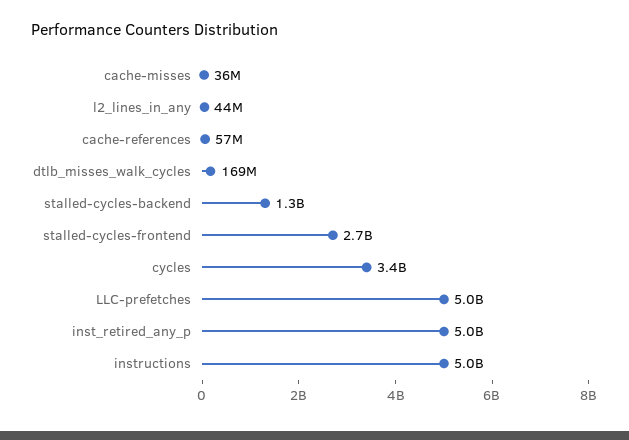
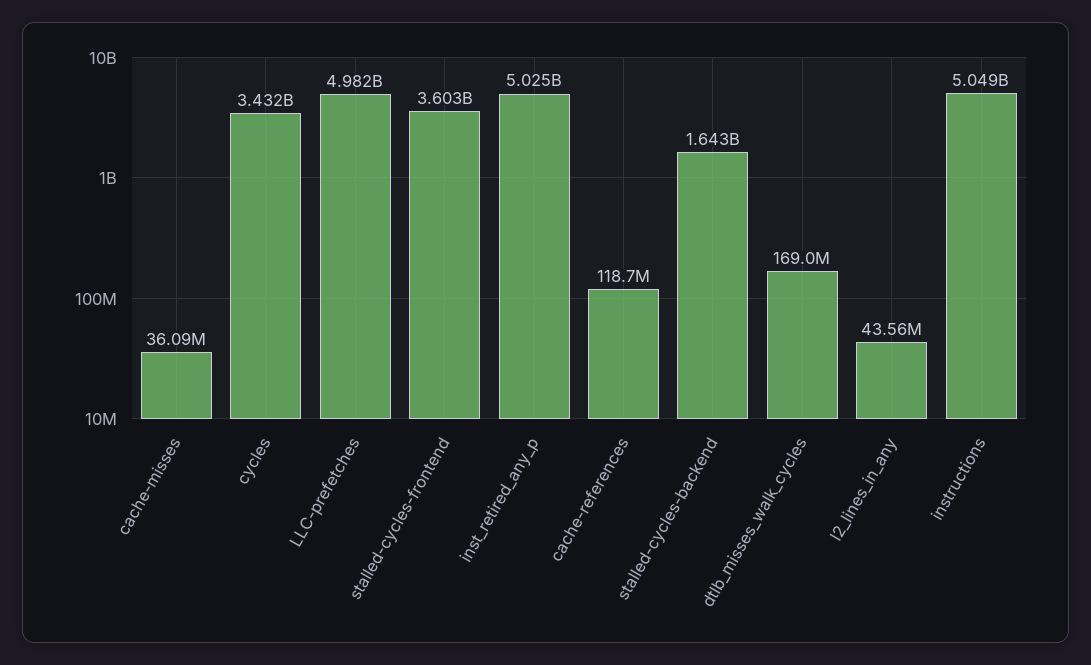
cache-references: 57000000 -> 118700000
stalled-cycles-backend: 1300000000 -> 1643000000
stalled-cycles-frontend: 2700000000 -> 3603000000

